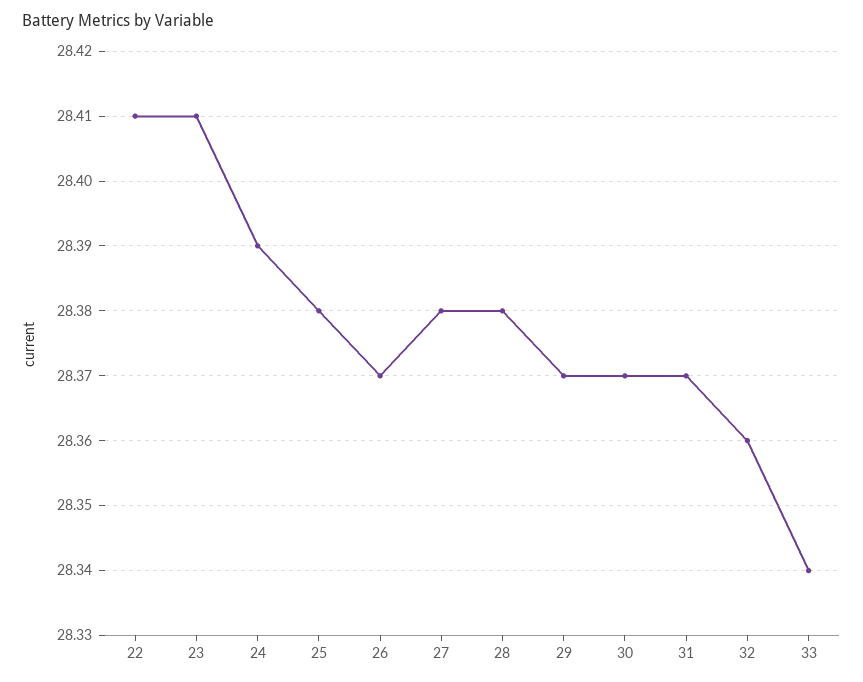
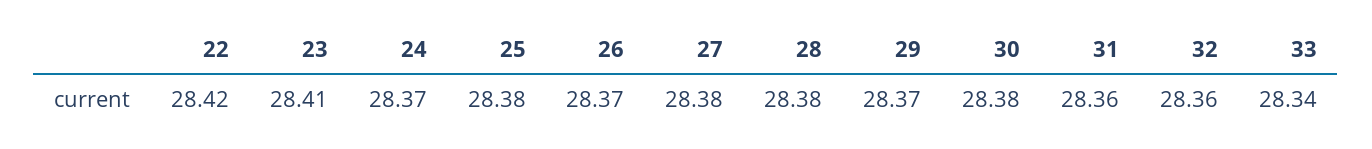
22: 28.41 -> 28.42
24: 28.39 -> 28.37
30: 28.37 -> 28.38
31: 28.37 -> 28.36

